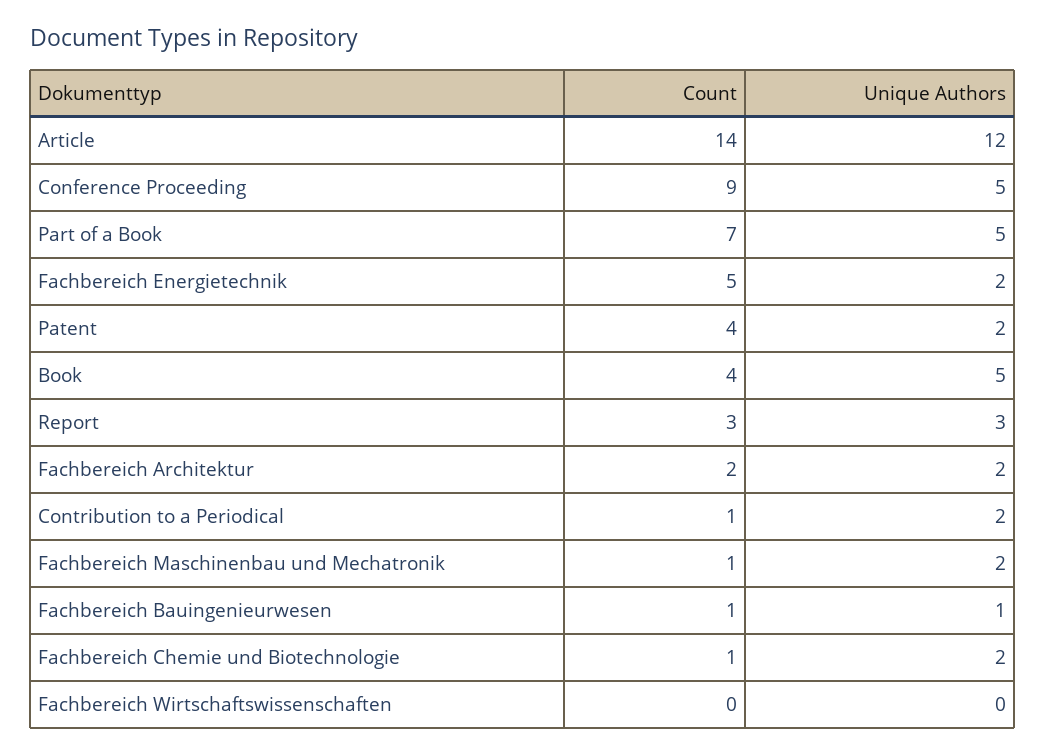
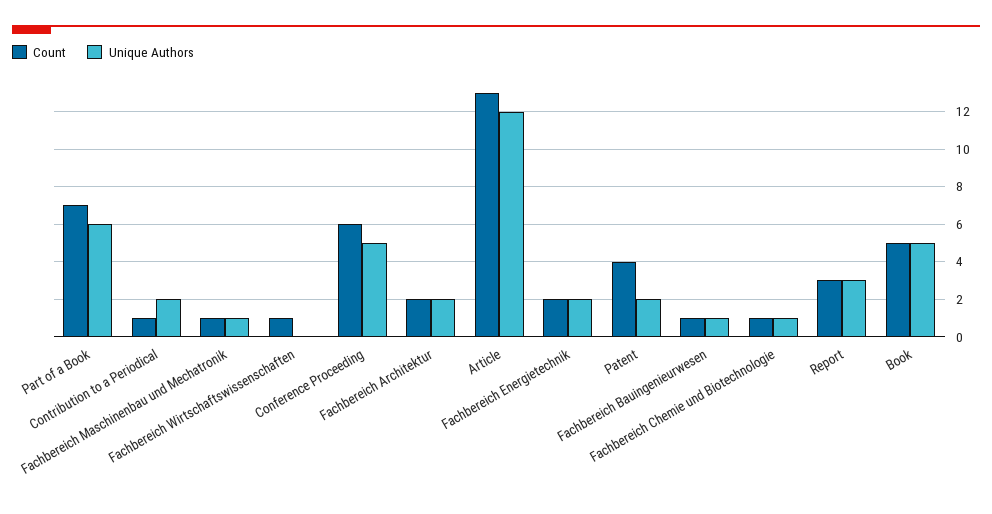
Count, Article: 14 -> 13
Count, Conference Proceeding: 9 -> 6
Unique Authors, Part of a Book: 5 -> 6
Count, Fachbereich Energietechnik: 5 -> 2
Count, Book: 4 -> 5
Unique Authors, Fachbereich Maschinenbau und Mechatronik: 2 -> 1
Unique Authors, Fachbereich Chemie und Biotechnologie: 2 -> 1
Count, Fachbereich Wirtschaftswissenschaften: 0 -> 1

